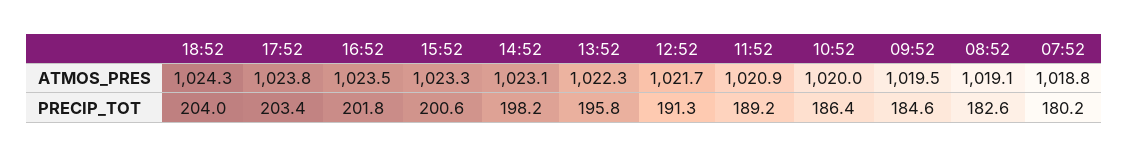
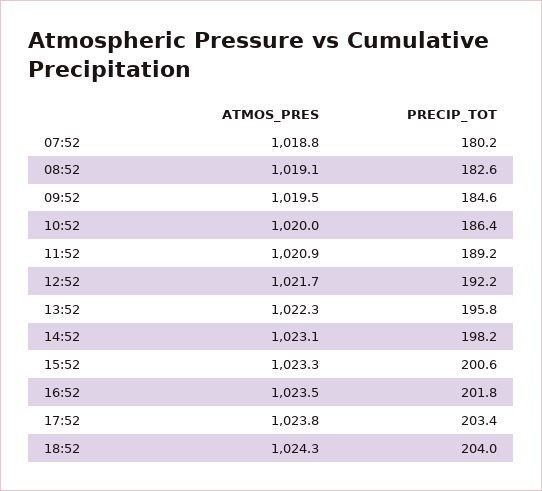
12:52, PRECIP_TOT: 191.3 -> 192.2

